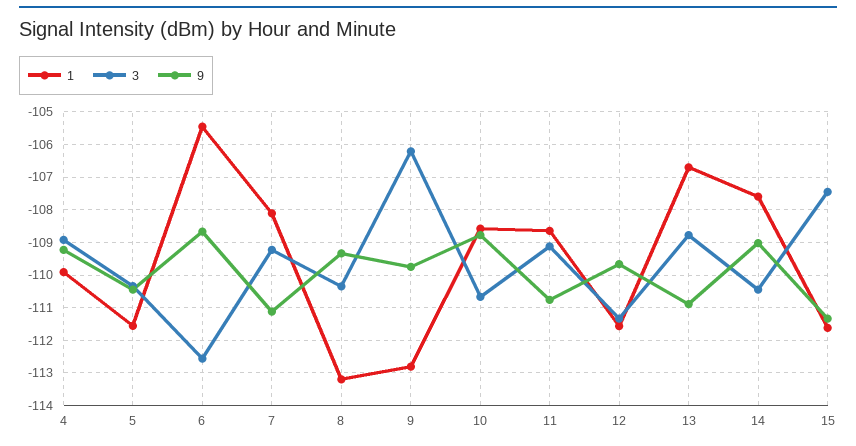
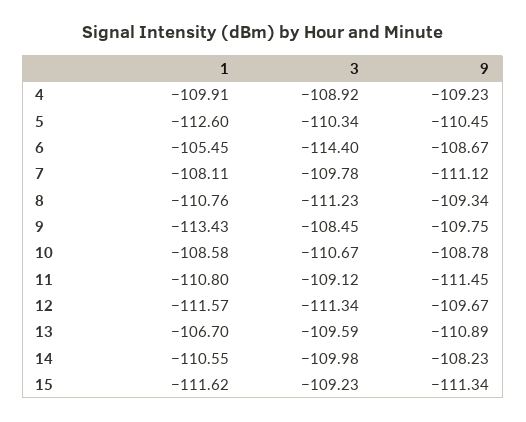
1, 5: -111.6 -> -112.6
3, 6: -112.6 -> -114.4
3, 7: -109.2 -> -109.78
1, 8: -113.2 -> -110.76
3, 8: -110.4 -> -111.23
1, 9: -112.8 -> -113.43
3, 9: -106.2 -> -108.45
1, 11: -108.6 -> -110.8
9, 11: -110.8 -> -111.45
3, 13: -108.8 -> -109.59
1, 14: -107.6 -> -110.55
3, 14: -110.4 -> -109.98
9, 14: -109 -> -108.23
3, 15: -107.4 -> -109.23

